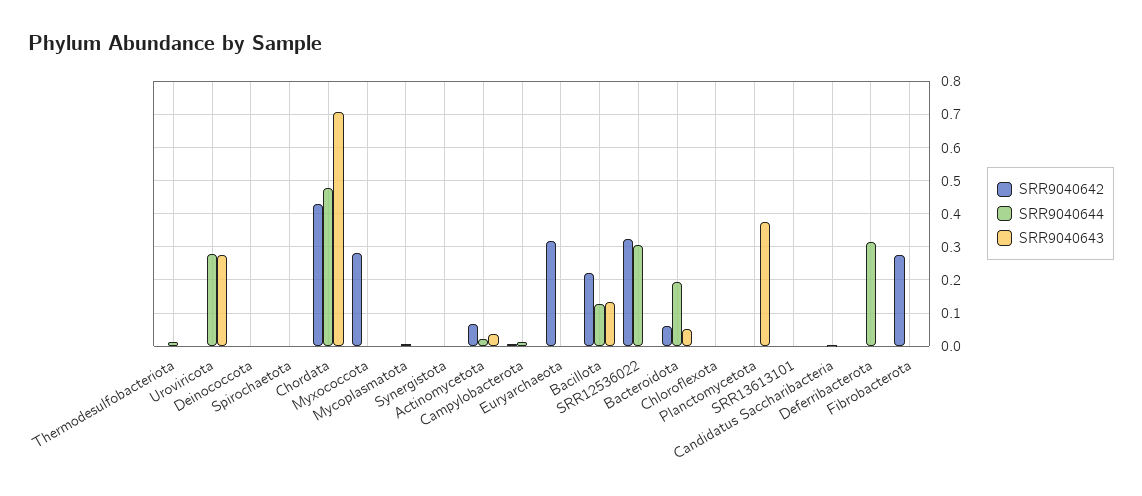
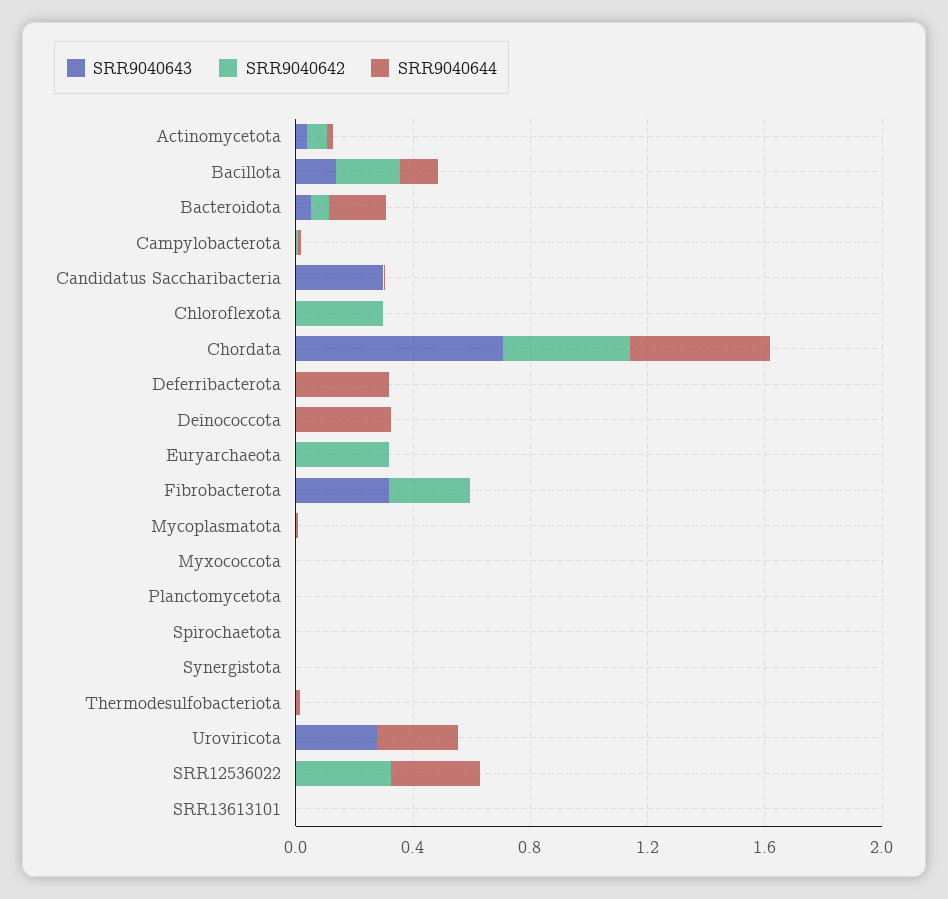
SRR9040644, Deinococcota: 0 -> 0.3
SRR9040642, Myxococcota: 0.28 -> 0
SRR9040642, Chloroflexota: 0 -> 0.3
SRR9040643, Planctomycetota: 0.38 -> 0
SRR9040643, Candidatus Saccharibacteria: 0 -> 0.3
SRR9040643, Fibrobacterota: 0 -> 0.3

